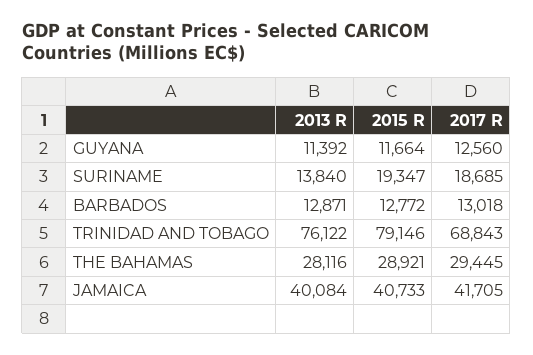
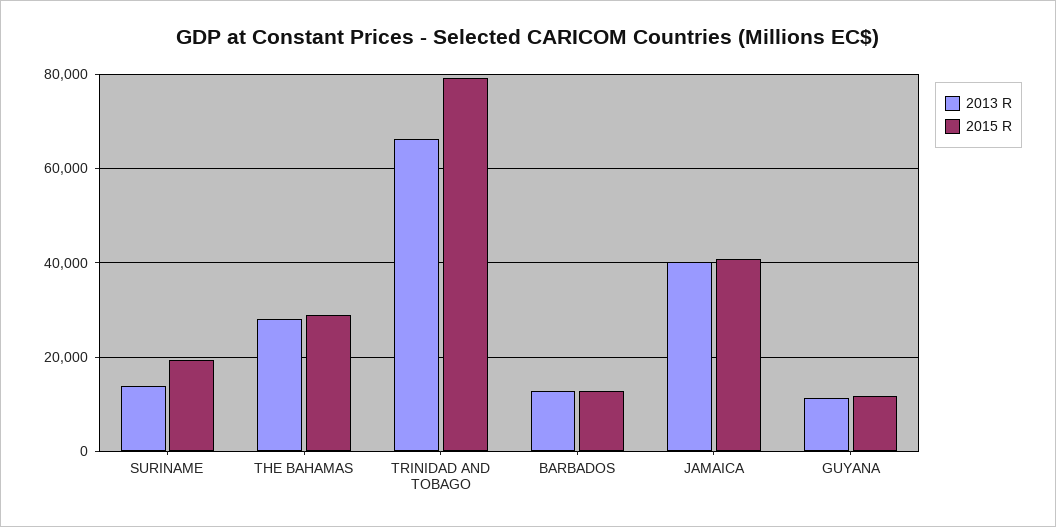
2017 R, GUYANA: 12560 -> none
2017 R, SURINAME: 18685 -> none
2017 R, BARBADOS: 13018 -> none
2013 R, TRINIDAD AND TOBAGO: 76122 -> 66000
2017 R, TRINIDAD AND TOBAGO: 68843 -> none
2017 R, THE BAHAMAS: 29445 -> none
2017 R, JAMAICA: 41705 -> none

